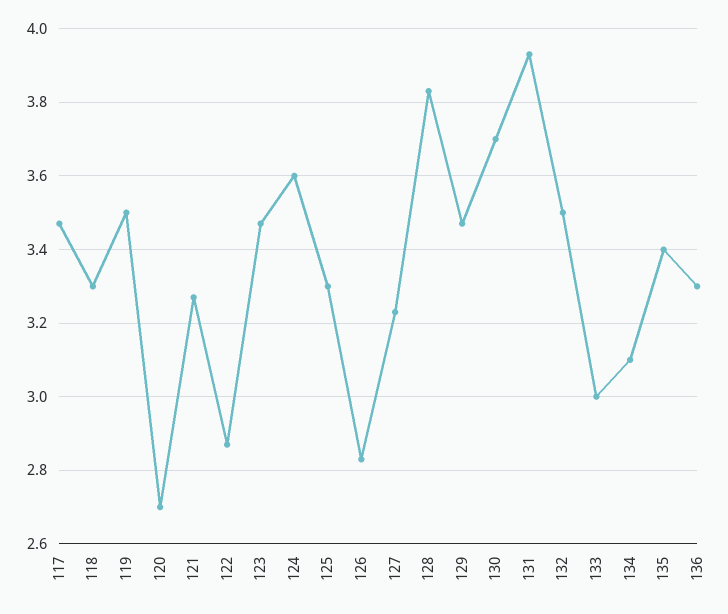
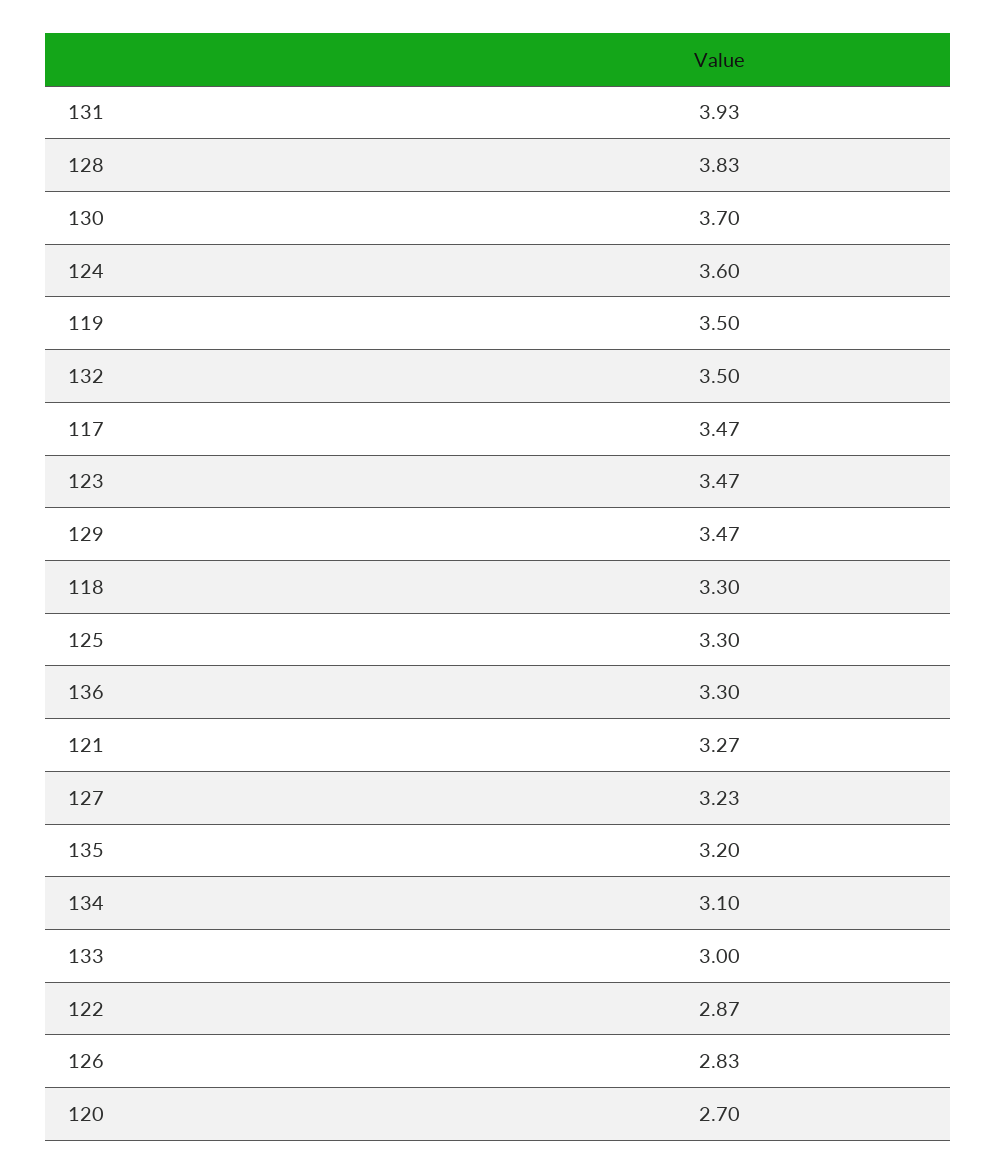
135: 3.4 -> 3.2

